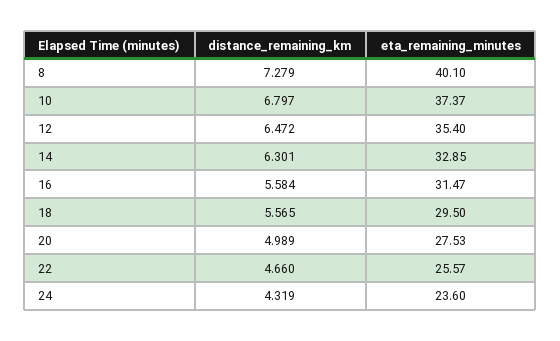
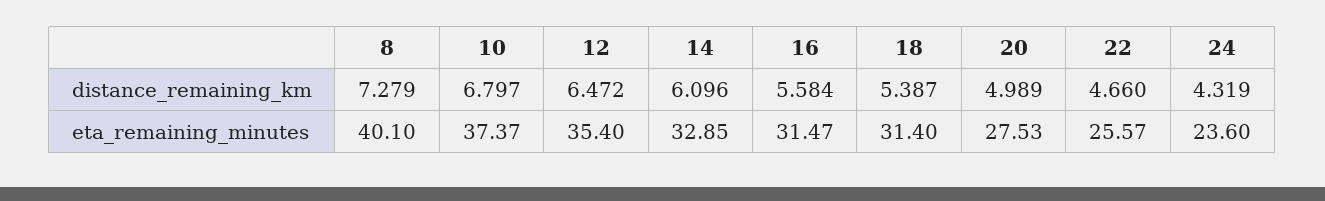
distance_remaining_km, 14: 6.301 -> 6.096
distance_remaining_km, 18: 5.565 -> 5.387
eta_remaining_minutes, 18: 29.5 -> 31.4

